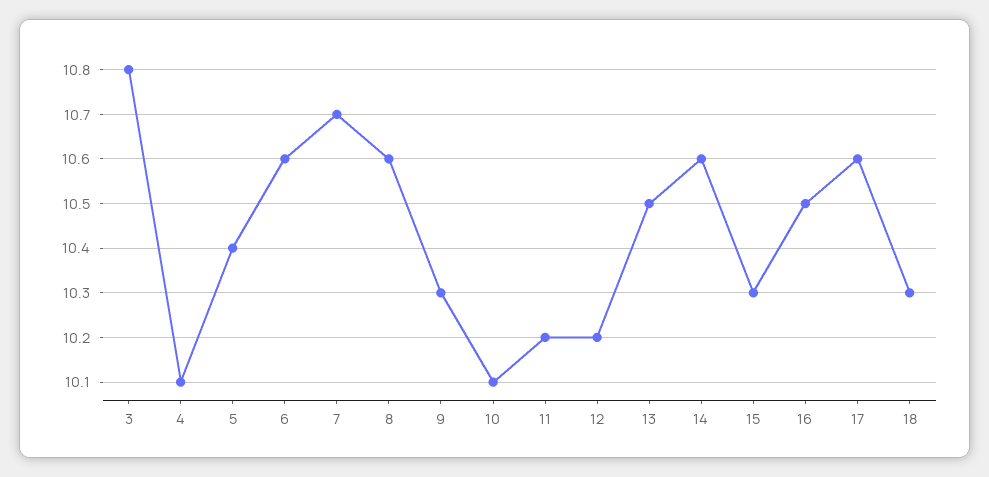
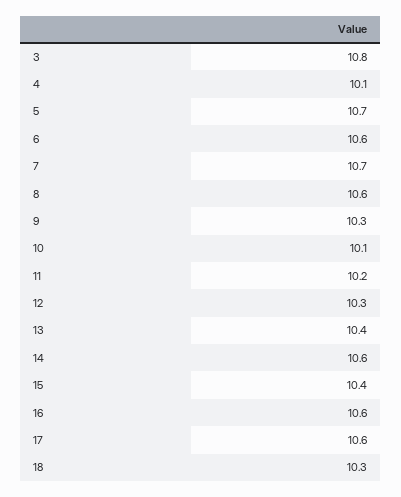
5: 10.4 -> 10.7
12: 10.2 -> 10.3
13: 10.5 -> 10.4
15: 10.3 -> 10.4
16: 10.5 -> 10.6

